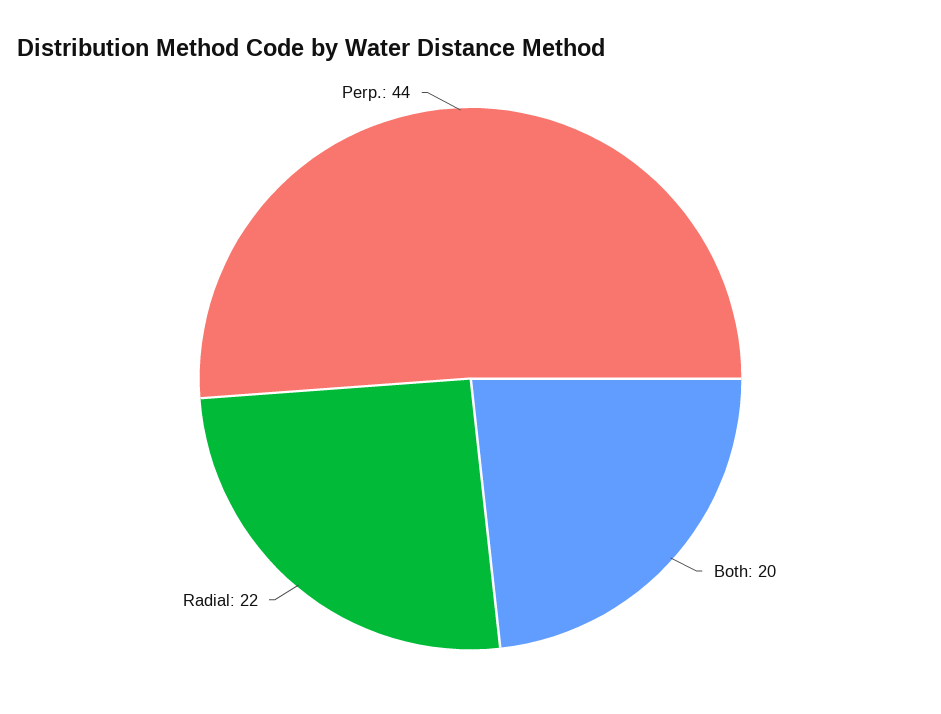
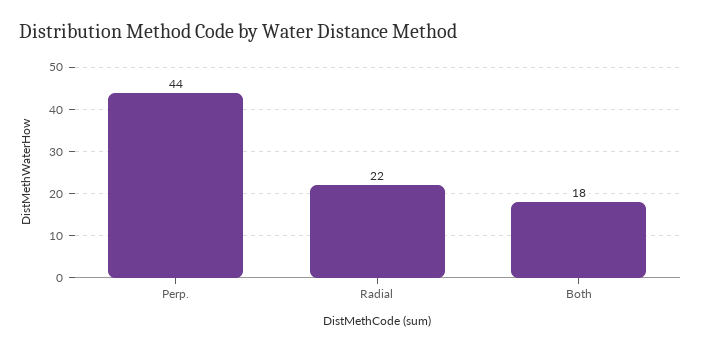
Both: 20 -> 18

